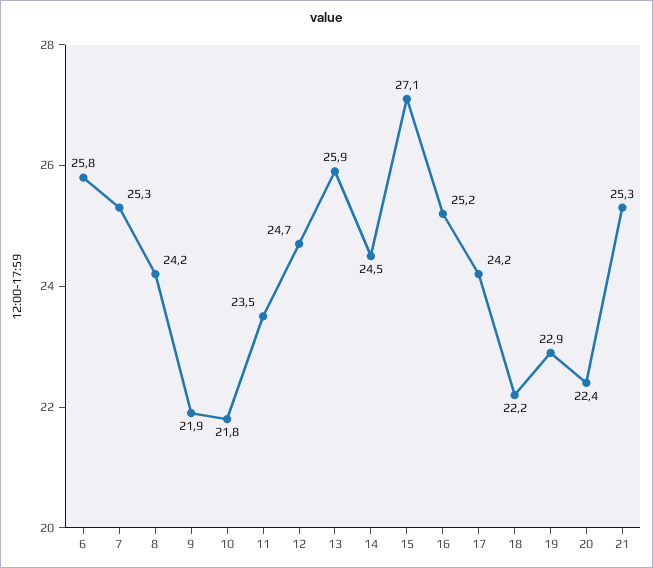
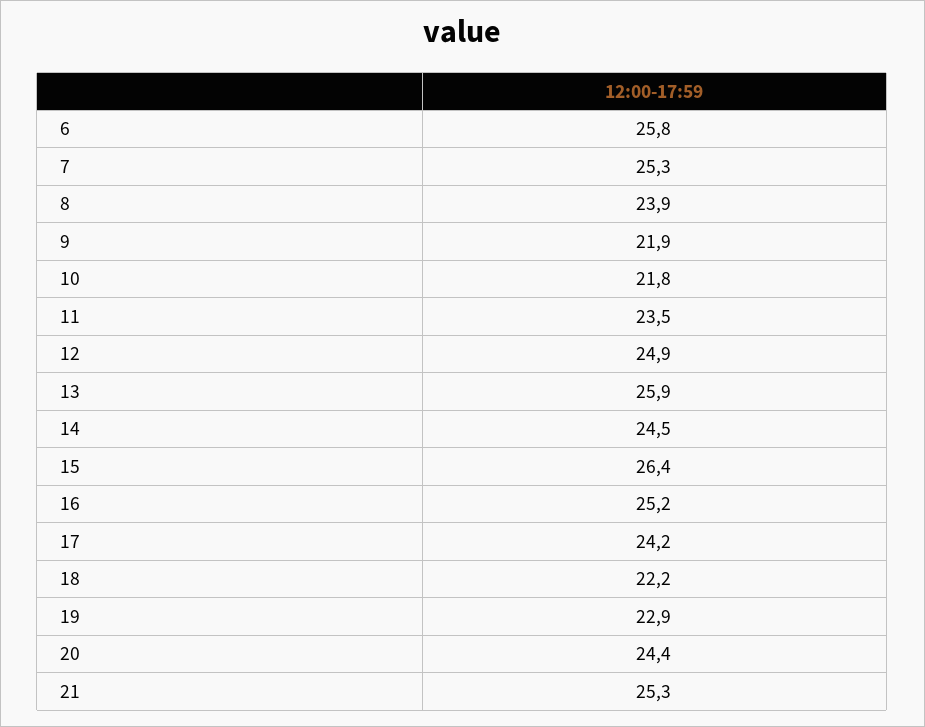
8: 24.2 -> 23.9
12: 24.7 -> 24.9
15: 27.1 -> 26.4
20: 22.4 -> 24.4

